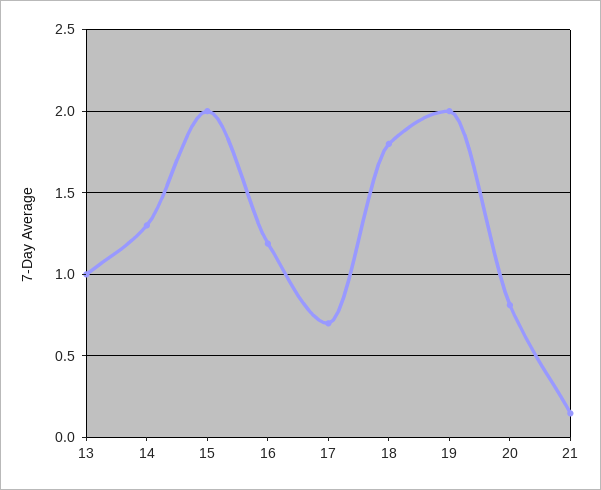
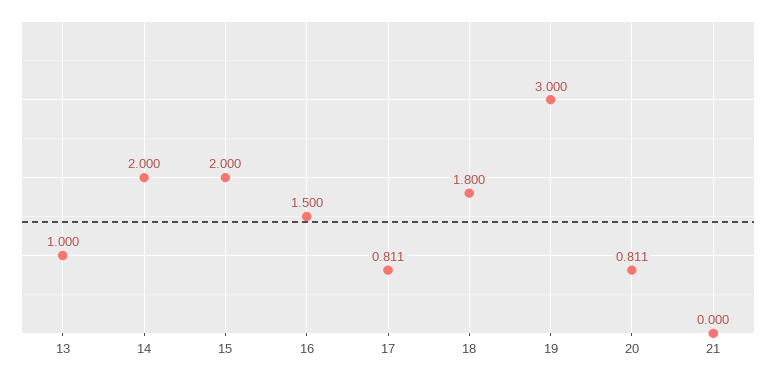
14: 1.3 -> 2
16: 1.2 -> 1.5
17: 0.7 -> 0.811
19: 2 -> 3
21: 0.15 -> 0

